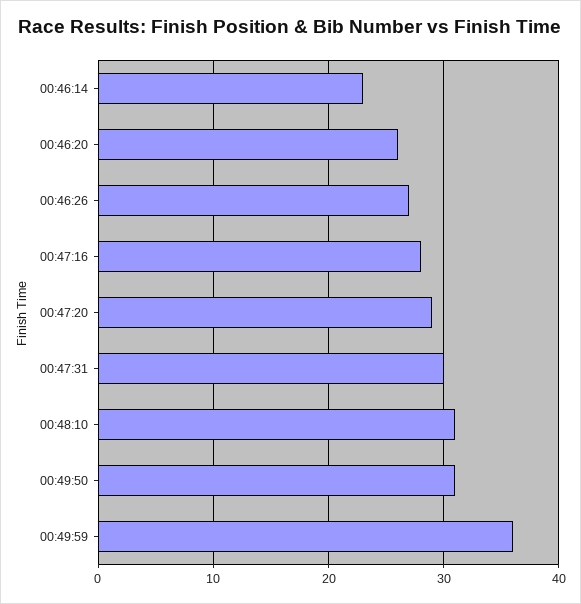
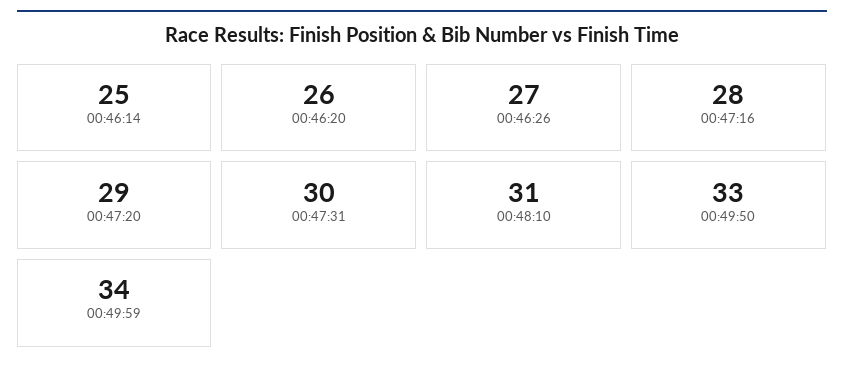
00:46:14: 23 -> 25
00:49:50: 31 -> 33
00:49:59: 36 -> 34

